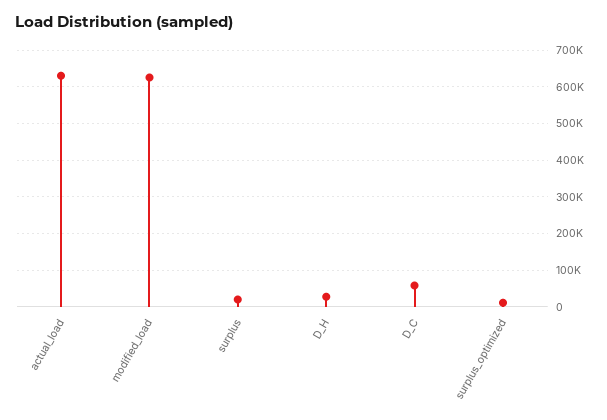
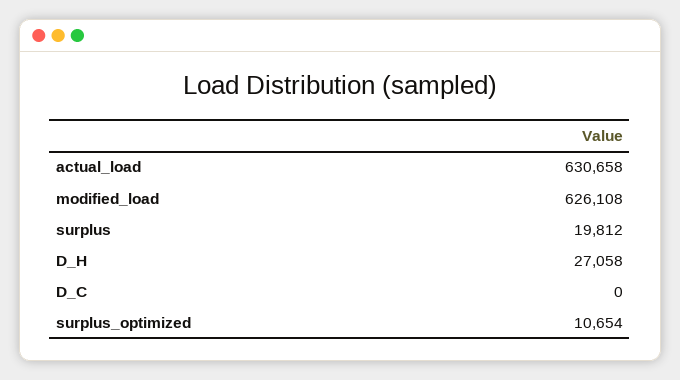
D_C: 60000 -> 0

